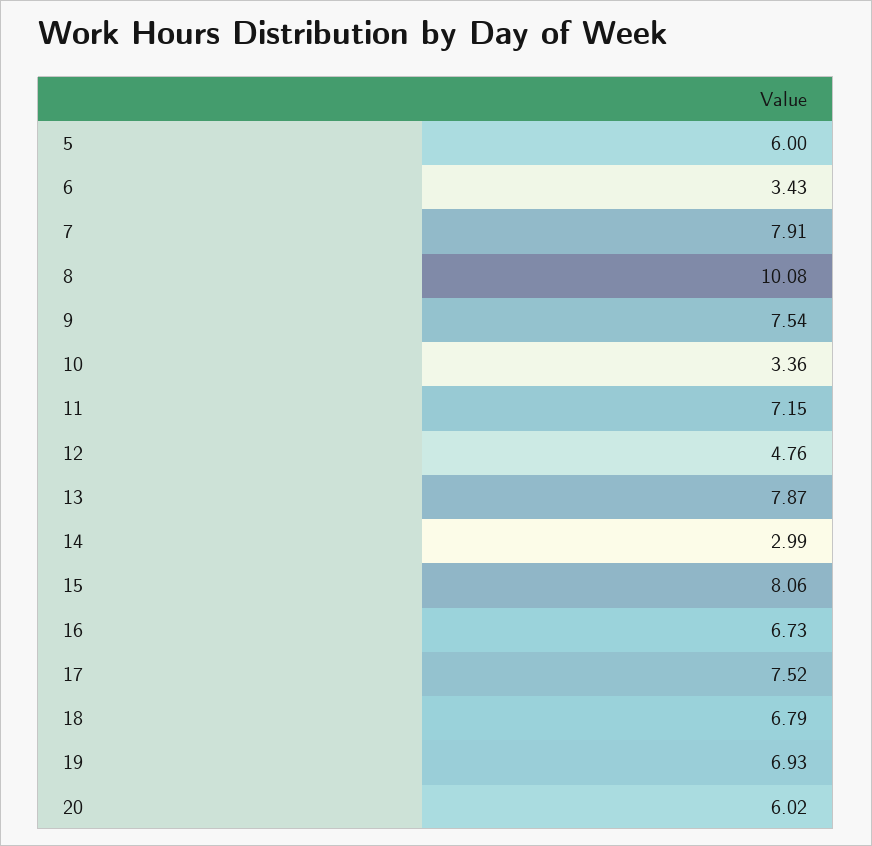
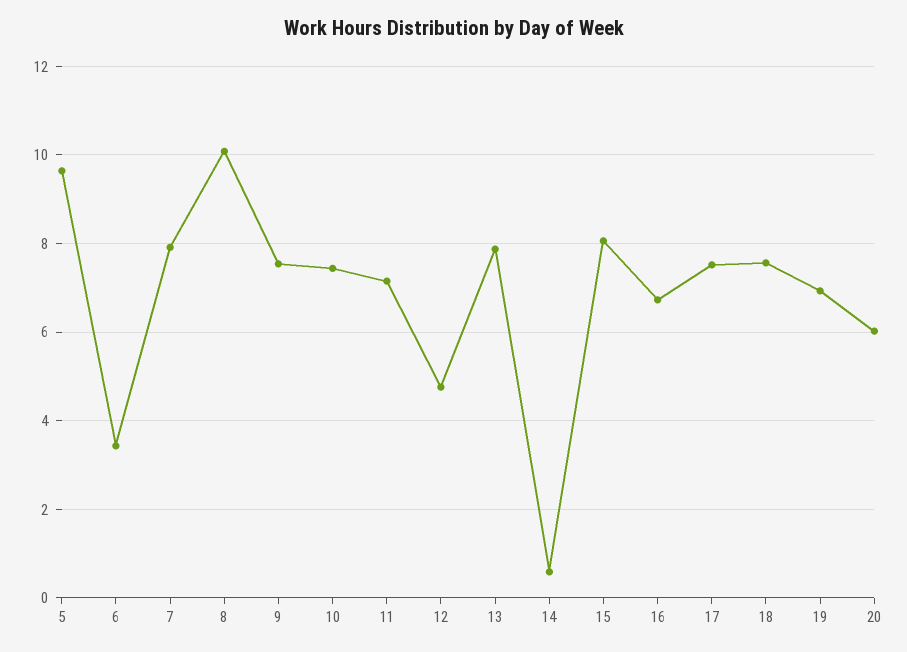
5: 6 -> 9.6
10: 3.36 -> 7.4
14: 2.99 -> 0.6
18: 6.79 -> 7.6

